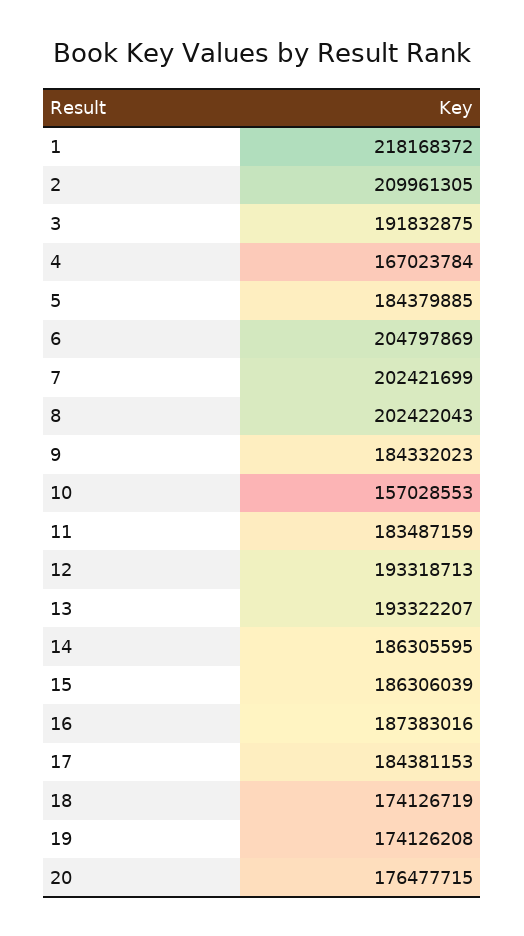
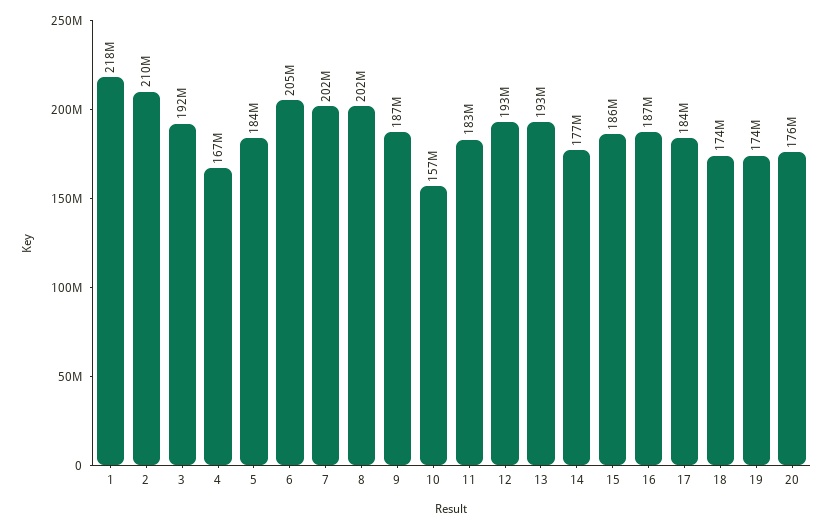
9: 184332023 -> 187000000
14: 186305595 -> 177000000

